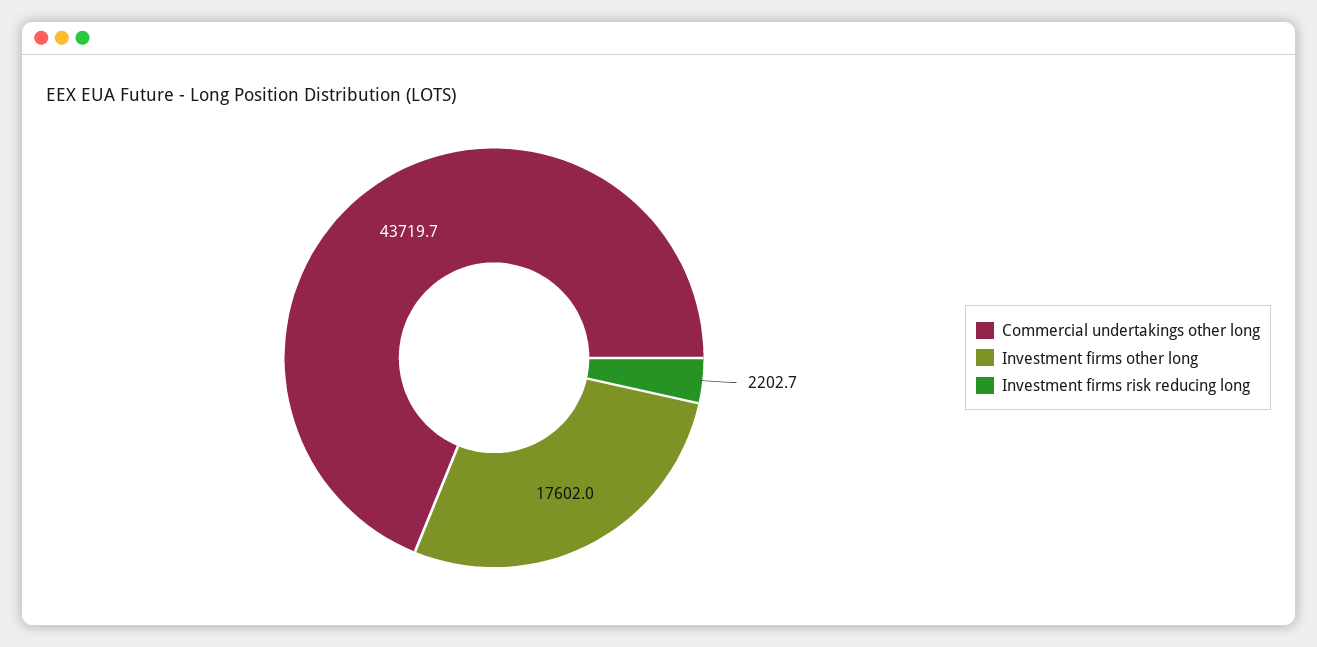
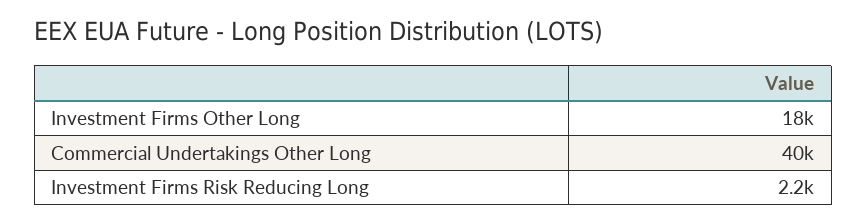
Commercial undertakings other long: 43719.7 -> 40000

